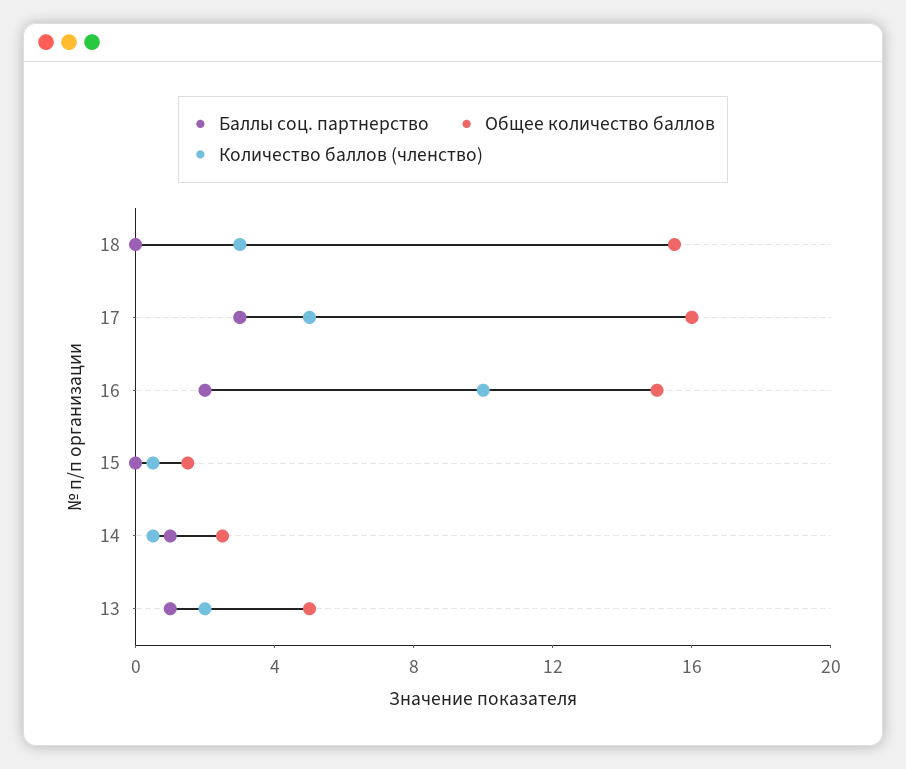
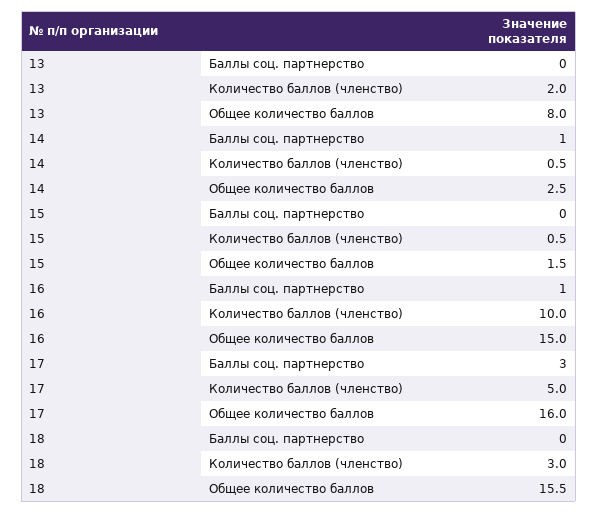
Баллы соц. партнерство, 16: 2 -> 1
Баллы соц. партнерство, 13: 1 -> 0
Общее количество баллов, 13: 5 -> 8

